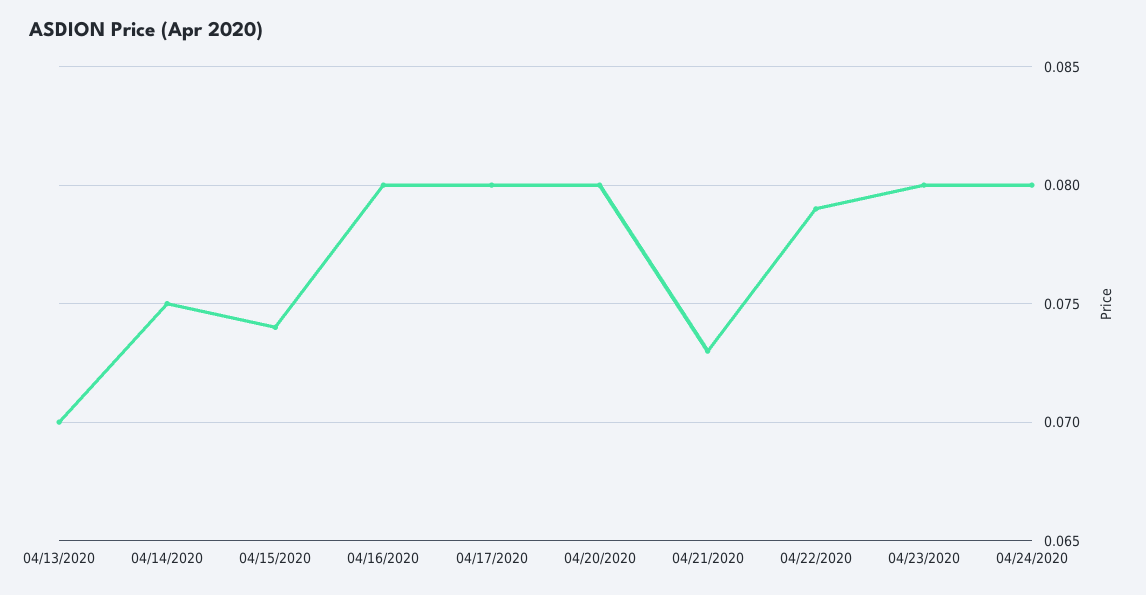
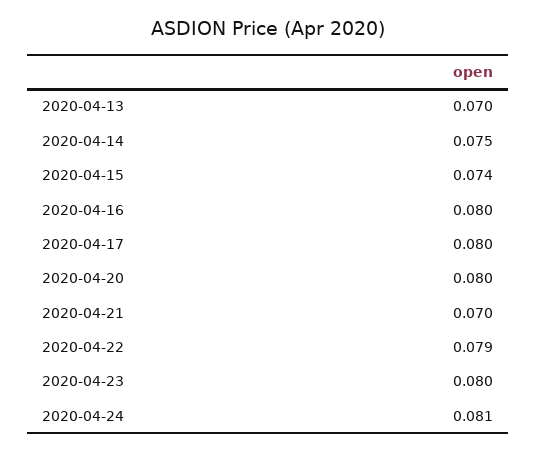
04/21/2020: 0.073 -> 0.07
04/24/2020: 0.08 -> 0.081

